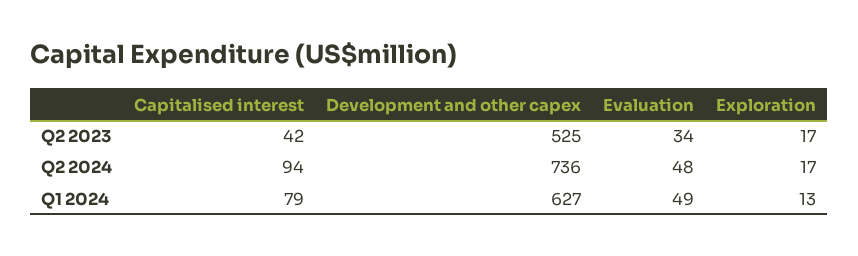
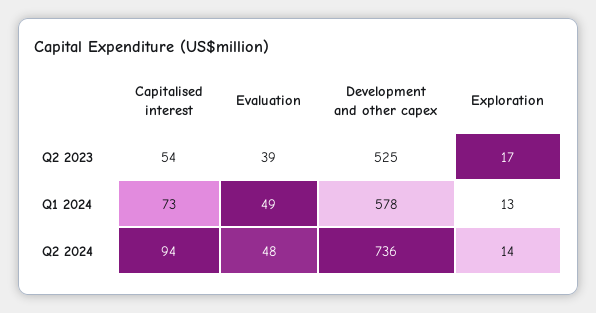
Capitalised interest, Q2 2023: 42 -> 54
Evaluation, Q2 2023: 34 -> 39
Exploration, Q2 2024: 17 -> 14
Capitalised interest, Q1 2024: 79 -> 73
Development and other capex, Q1 2024: 627 -> 578

